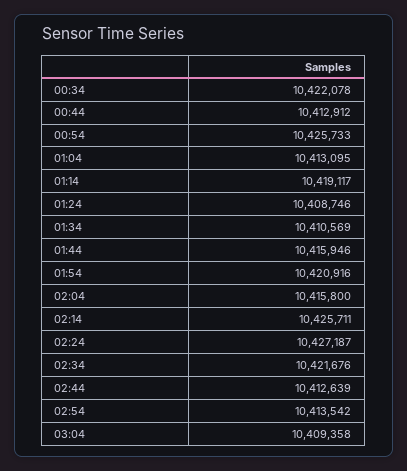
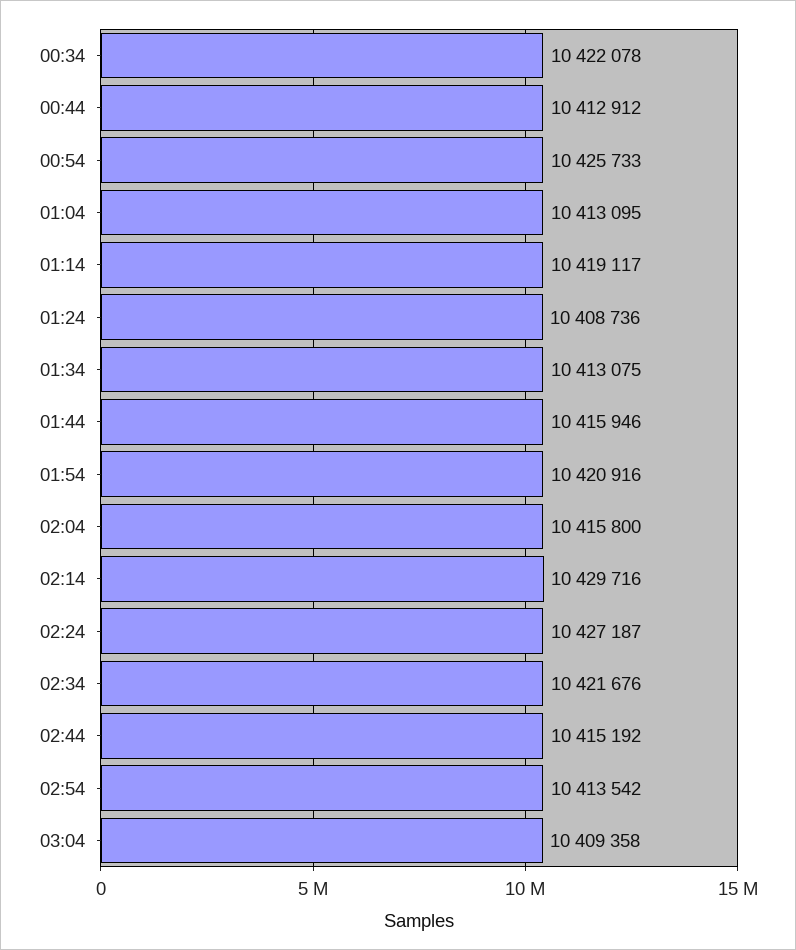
01:24: 10408746 -> 10408736
01:34: 10410569 -> 10413075
02:14: 10425711 -> 10429716
02:44: 10412639 -> 10415192

